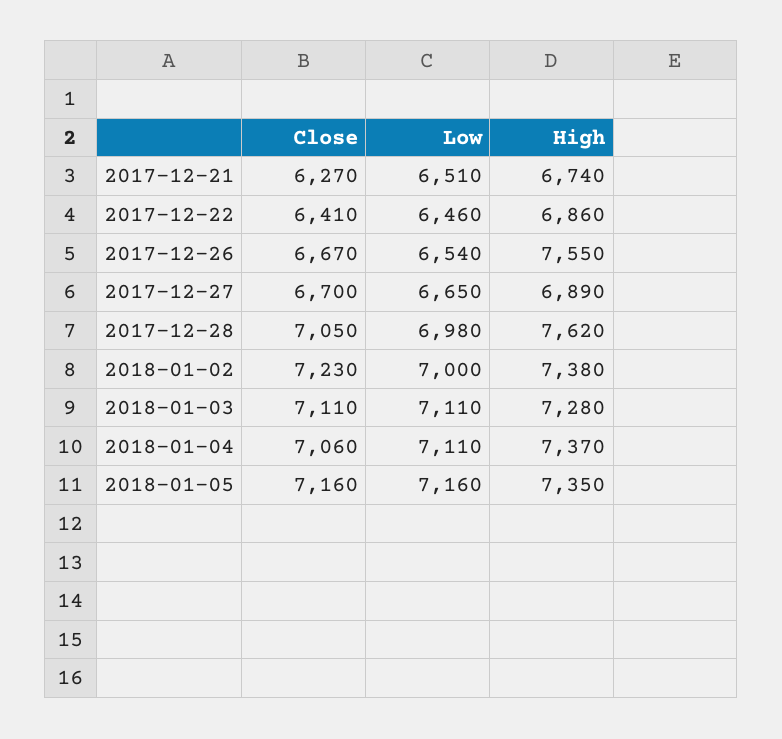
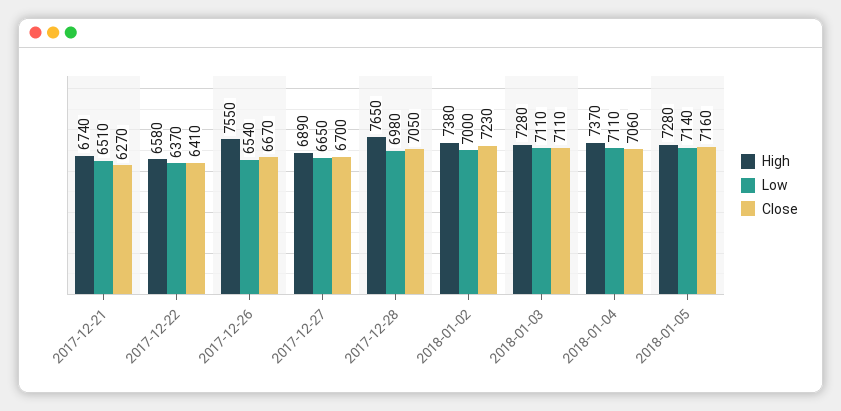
Low, 2017-12-22: 6460 -> 6370
High, 2017-12-22: 6860 -> 6580
High, 2017-12-28: 7620 -> 7650
Low, 2018-01-05: 7160 -> 7140
High, 2018-01-05: 7350 -> 7280

